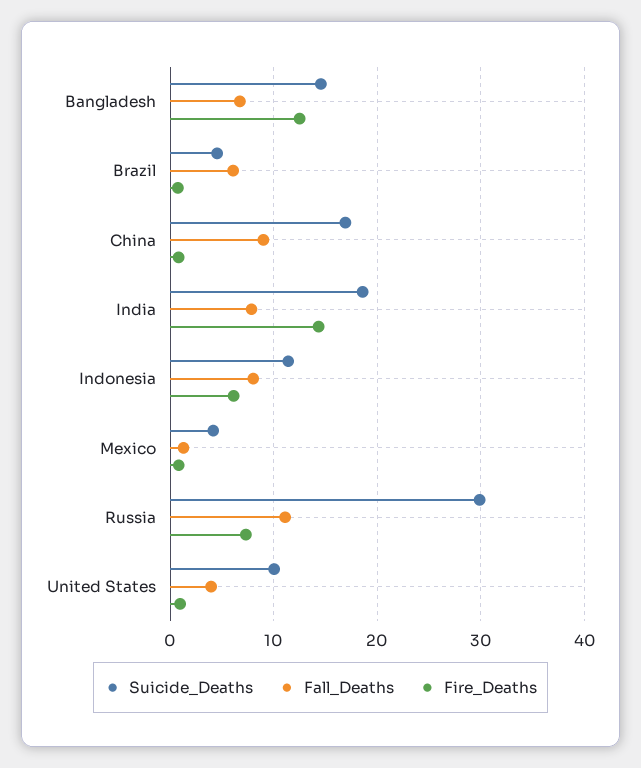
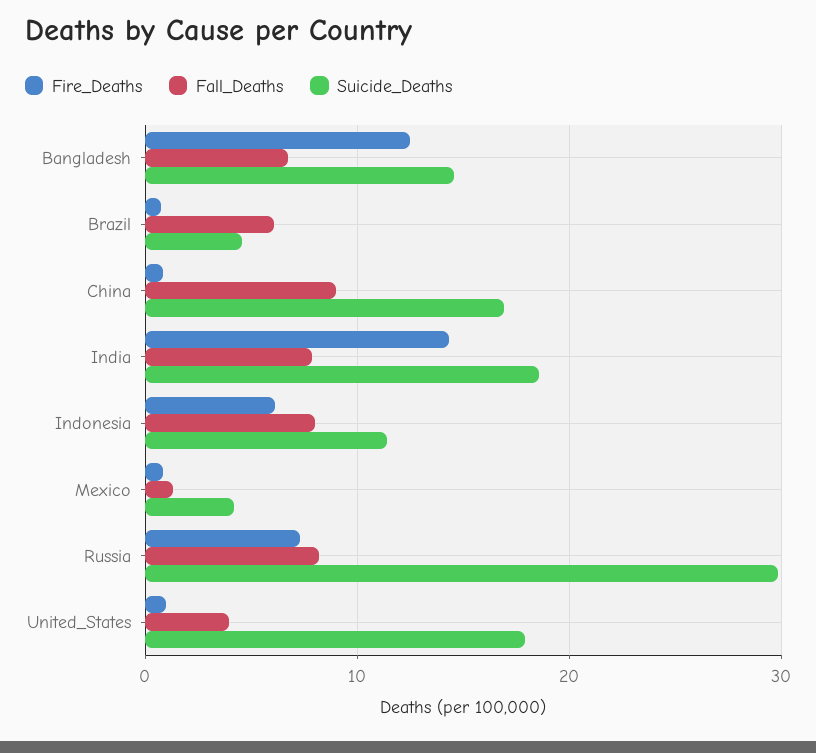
Fall_Deaths, Russia: 11 -> 8
Suicide_Deaths, United States: 10 -> 18

